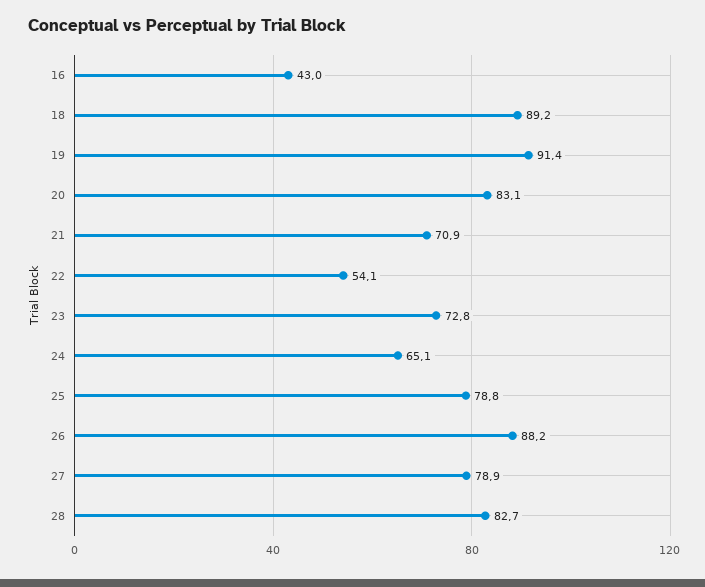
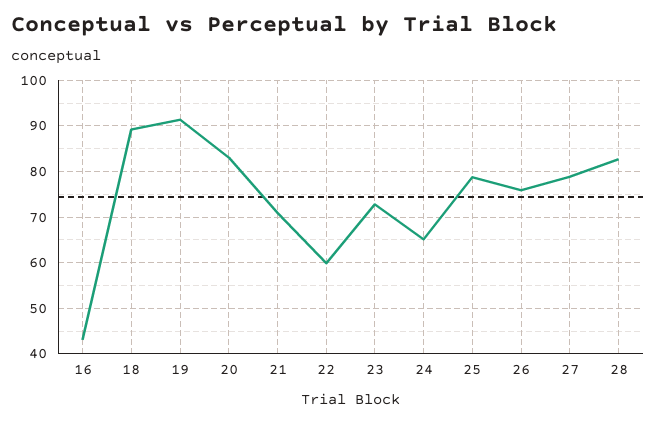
22: 54.1 -> 60
26: 88.2 -> 76

